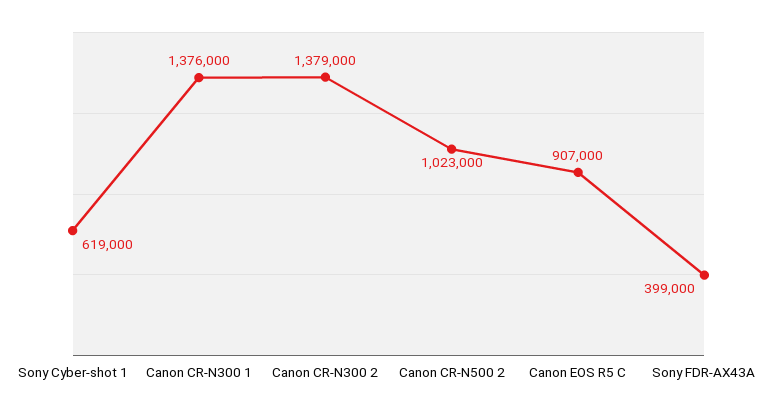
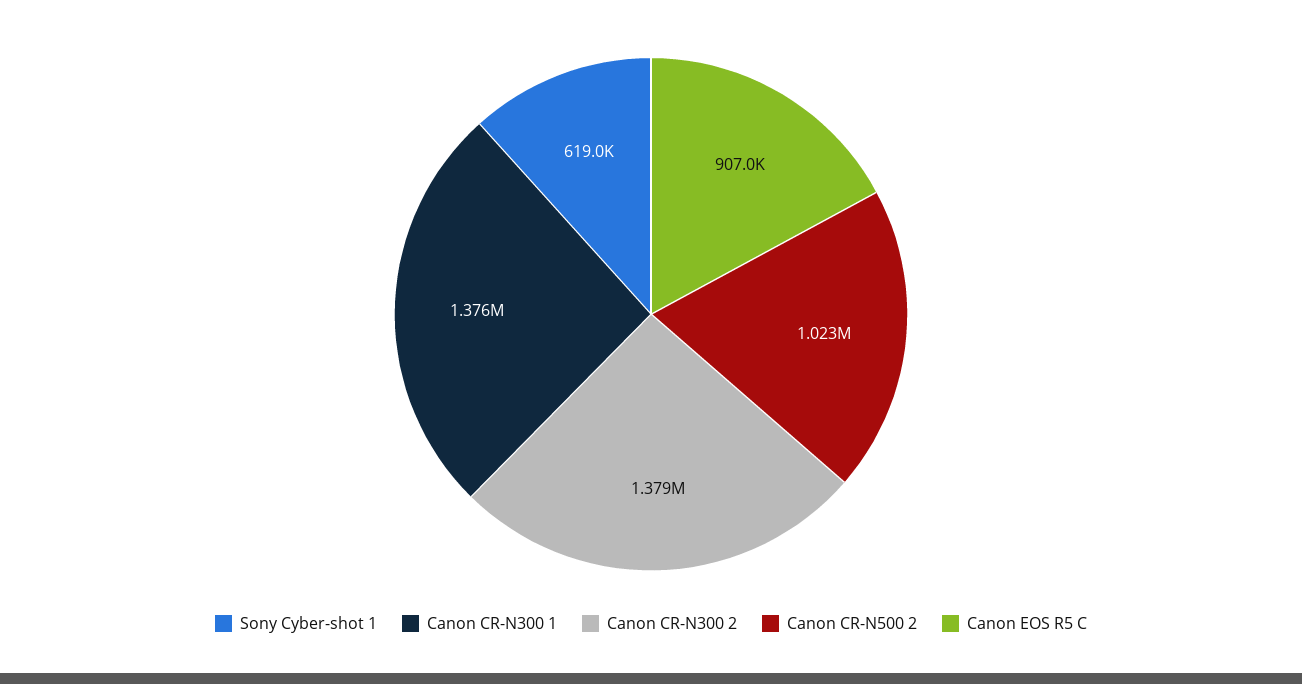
Sony FDR-AX43A: 399000 -> none

